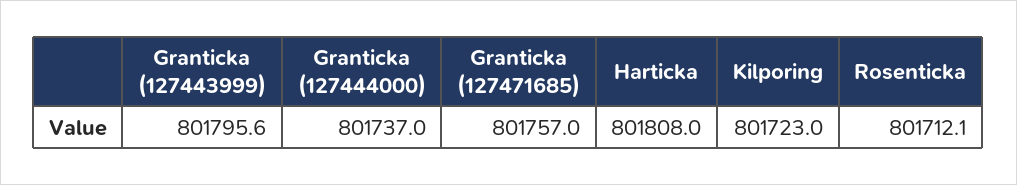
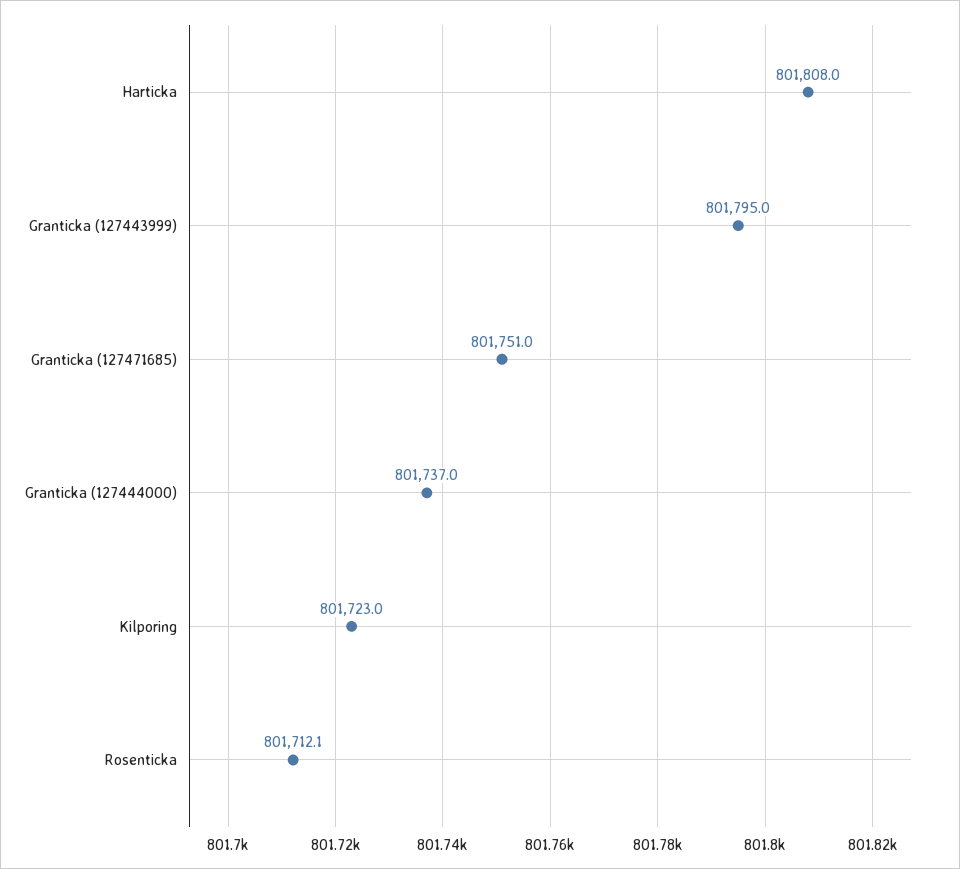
Granticka (127443999): 801795.6 -> 801795
Granticka (127471685): 801757 -> 801751

